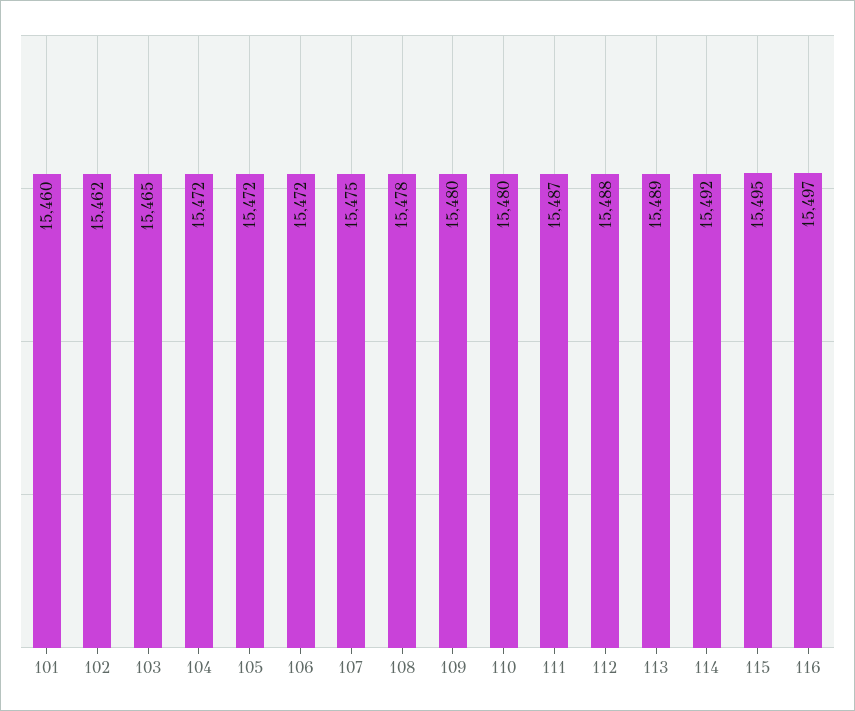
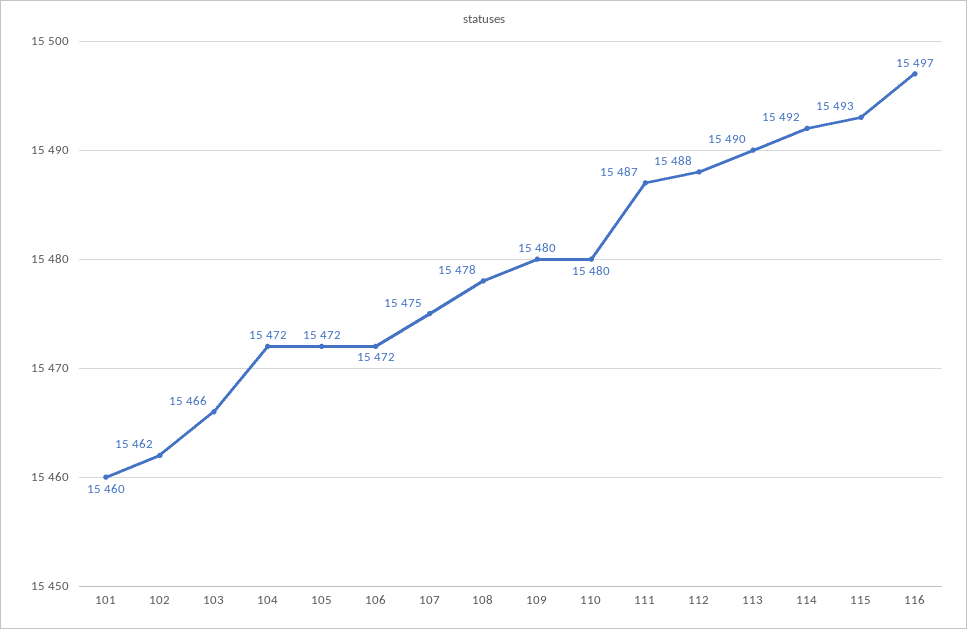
103: 15465 -> 15466
113: 15489 -> 15490
115: 15495 -> 15493

